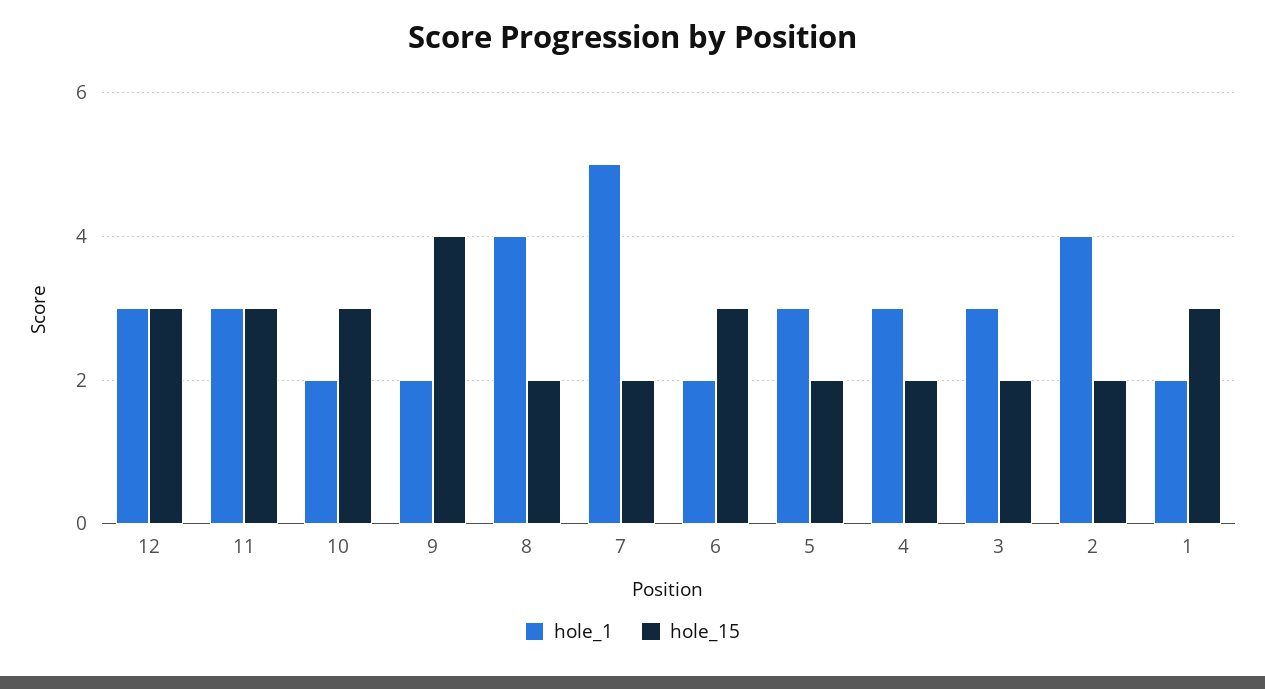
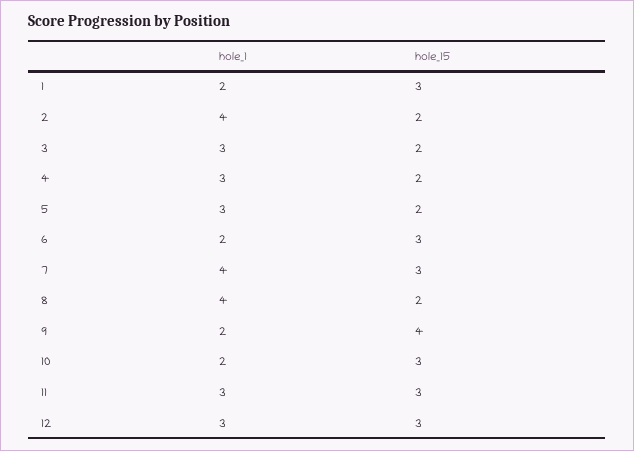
hole_1, 7: 5 -> 4
hole_15, 7: 2 -> 3

